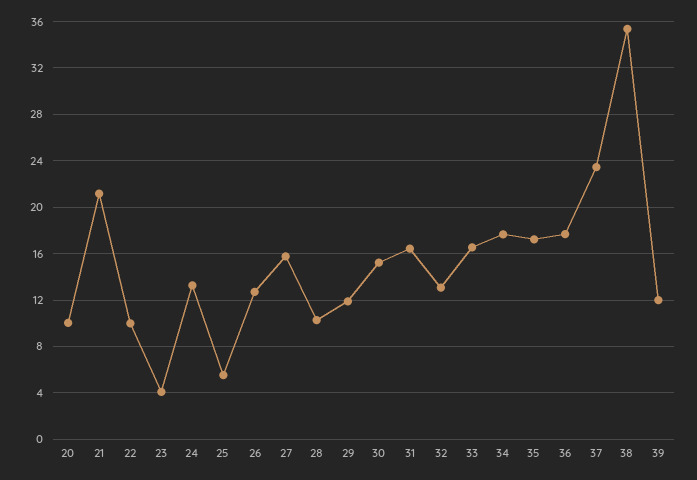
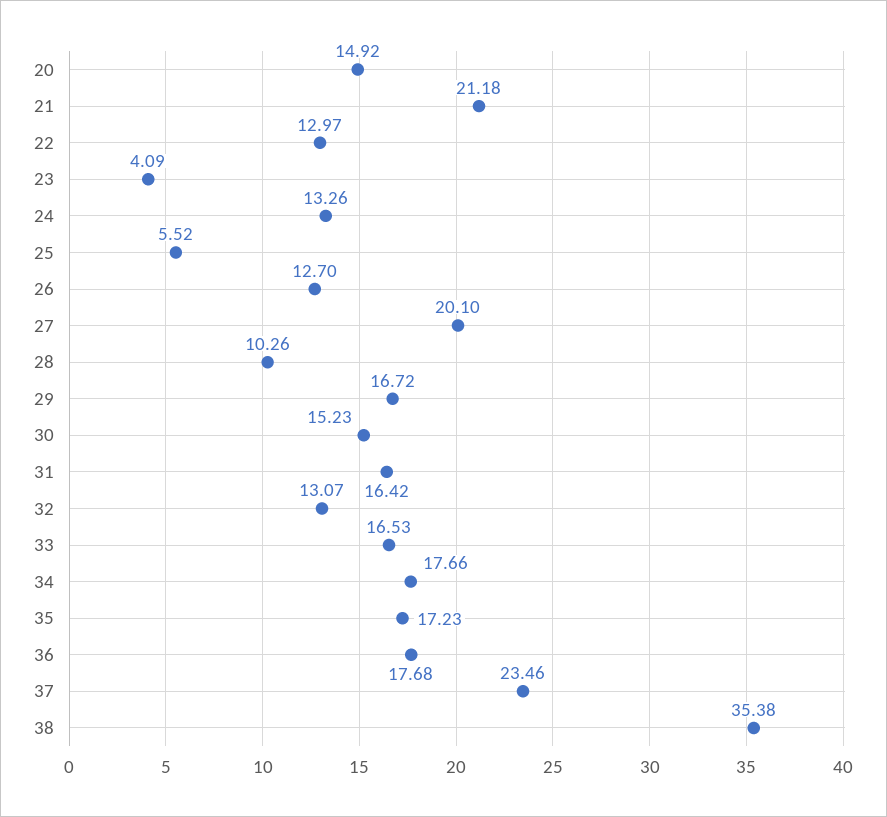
20: 10 -> 14.92
22: 10 -> 12.97
27: 16 -> 20.1
29: 12 -> 16.72
39: 12 -> none

